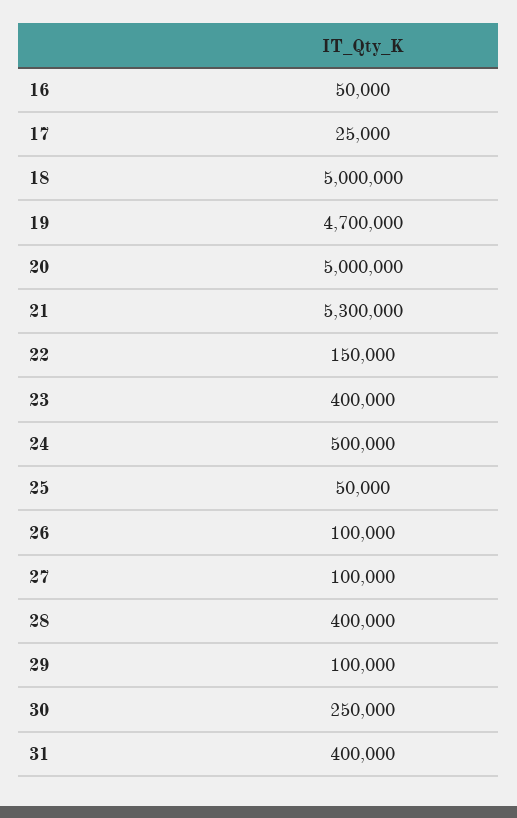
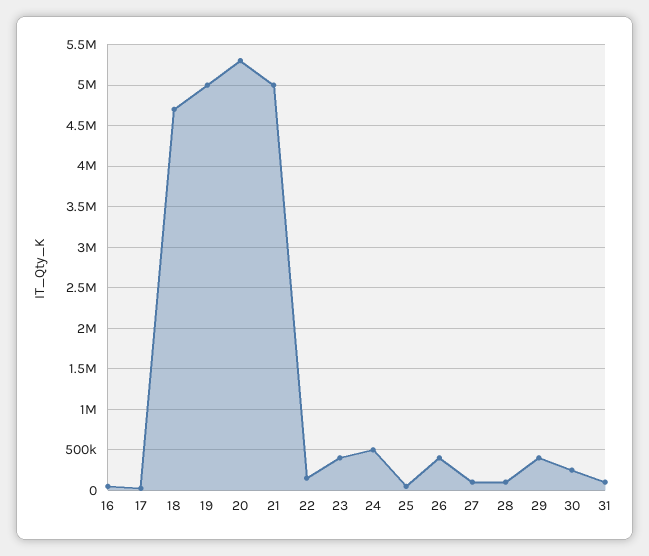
18: 5000000 -> 4700000
19: 4700000 -> 5000000
20: 5000000 -> 5300000
21: 5300000 -> 5000000
26: 100000 -> 400000
28: 400000 -> 100000
29: 100000 -> 400000
31: 400000 -> 100000

